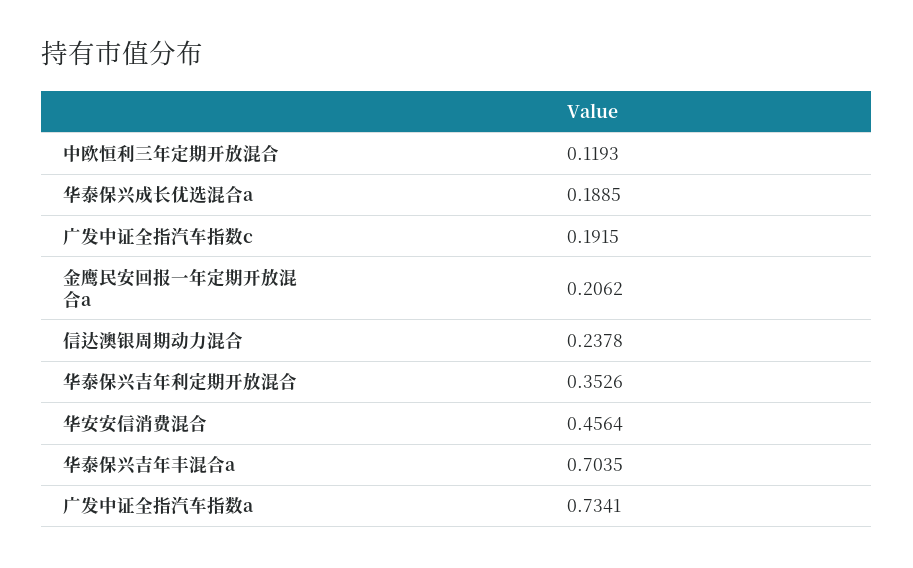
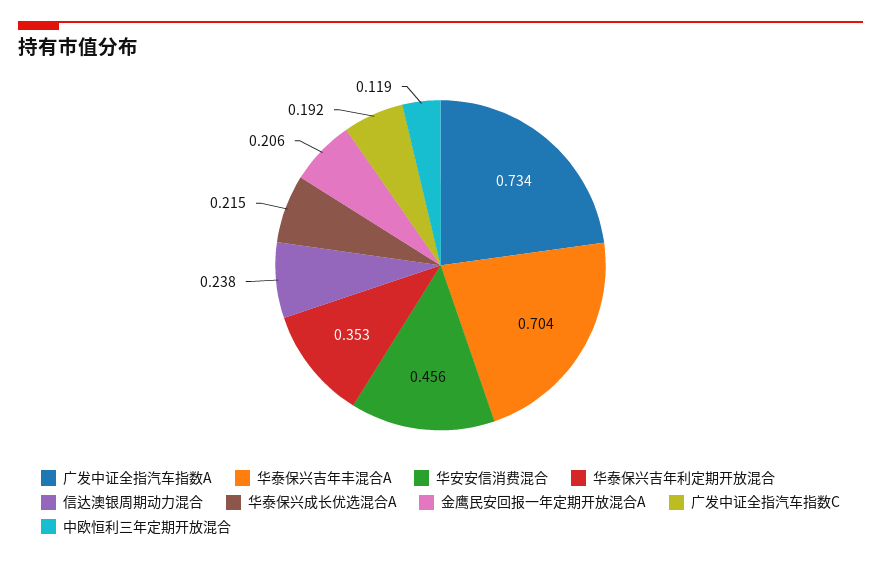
华泰保兴成长优选混合a: 0.1885 -> 0.215

